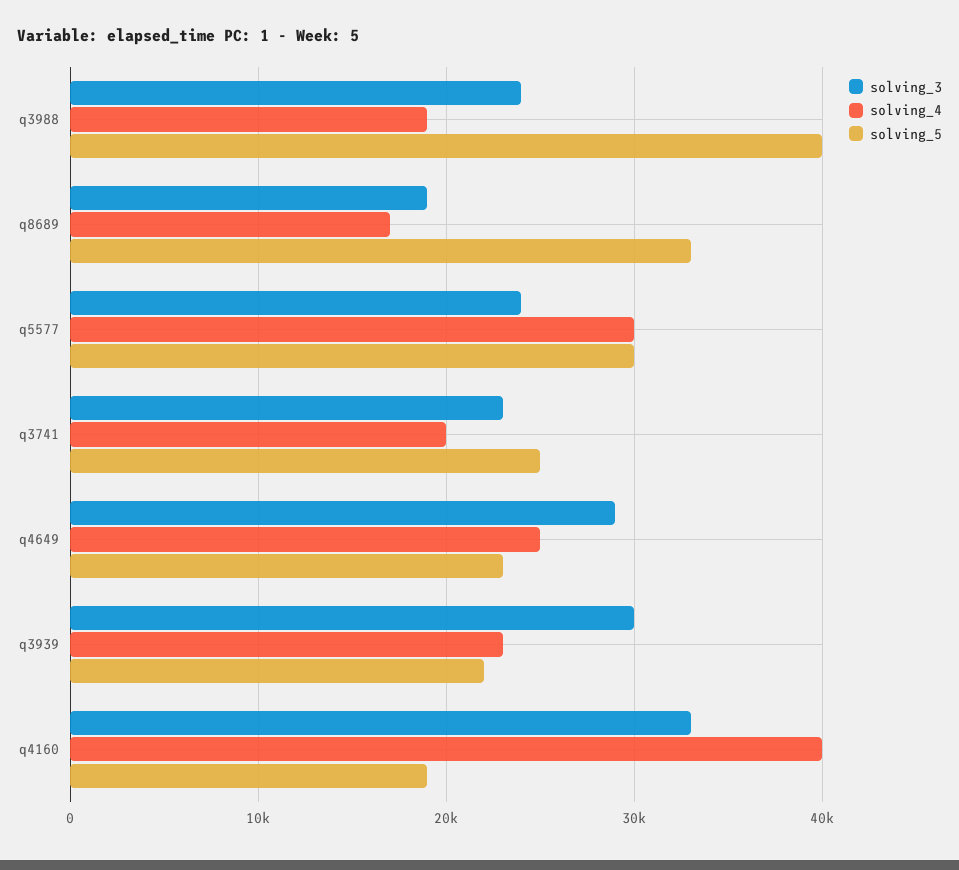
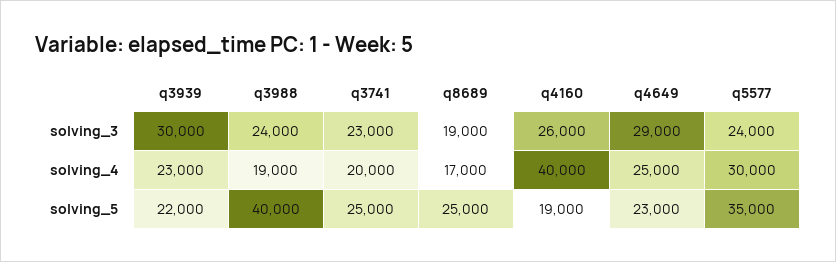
solving_5, q8689: 33000 -> 25000
solving_5, q5577: 30000 -> 35000
solving_3, q4160: 33000 -> 26000

